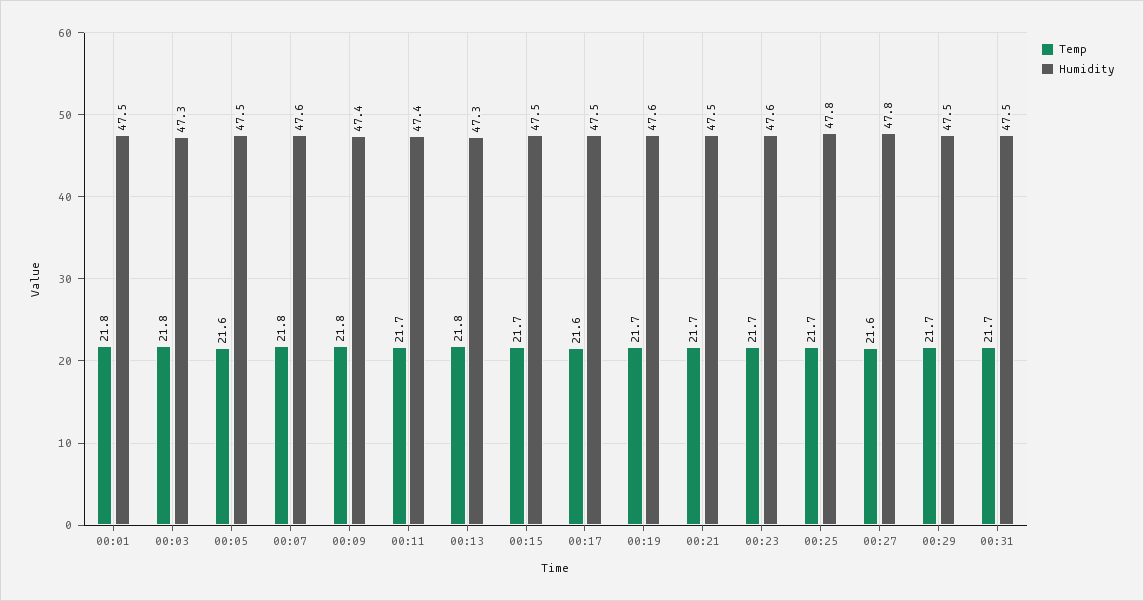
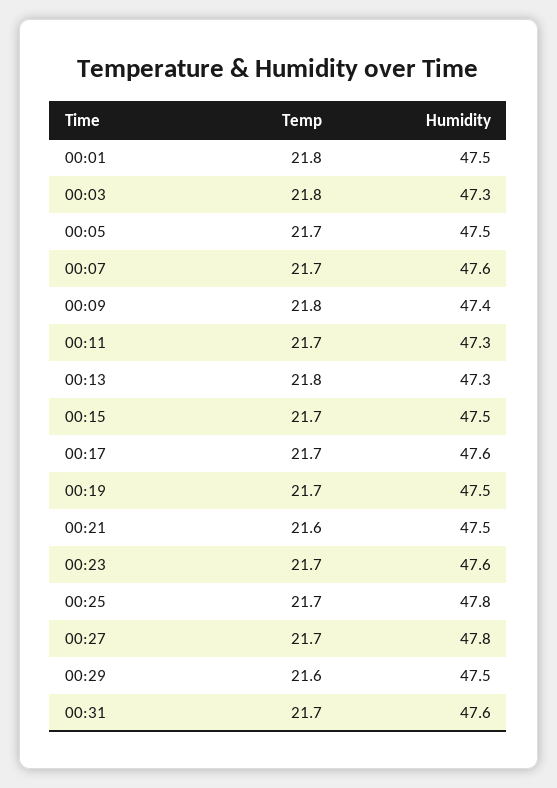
Temp, 00:05: 21.6 -> 21.7
Temp, 00:07: 21.8 -> 21.7
Humidity, 00:11: 47.4 -> 47.3
Temp, 00:17: 21.6 -> 21.7
Humidity, 00:17: 47.5 -> 47.6
Humidity, 00:19: 47.6 -> 47.5
Temp, 00:21: 21.7 -> 21.6
Temp, 00:27: 21.6 -> 21.7
Temp, 00:29: 21.7 -> 21.6
Humidity, 00:31: 47.5 -> 47.6

